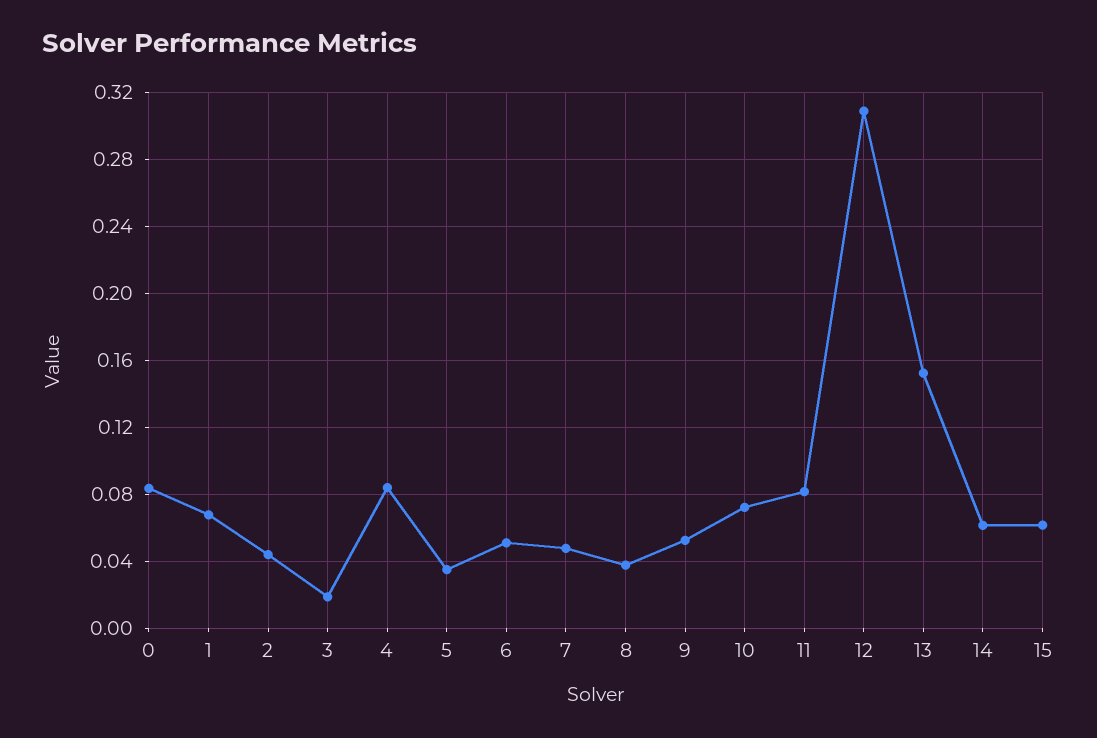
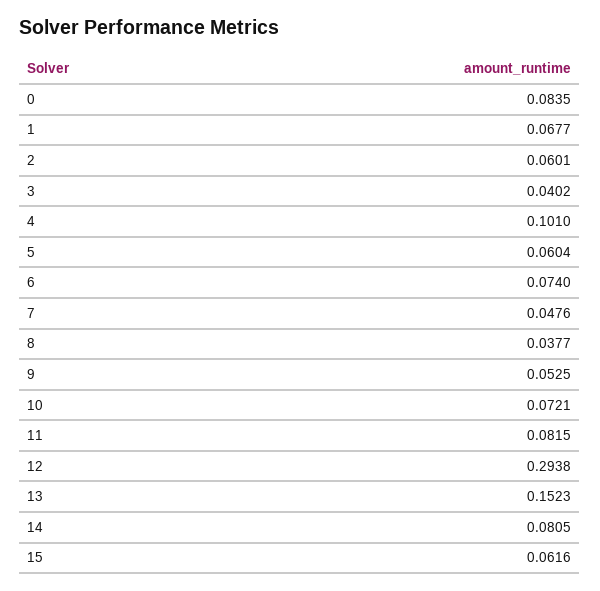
2: 0.045 -> 0.0601
3: 0.02 -> 0.0402
4: 0.085 -> 0.101
5: 0.035 -> 0.0604
6: 0.05 -> 0.074
12: 0.31 -> 0.2938
14: 0.06 -> 0.0805

